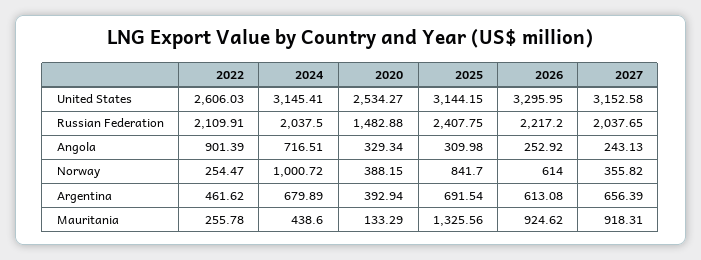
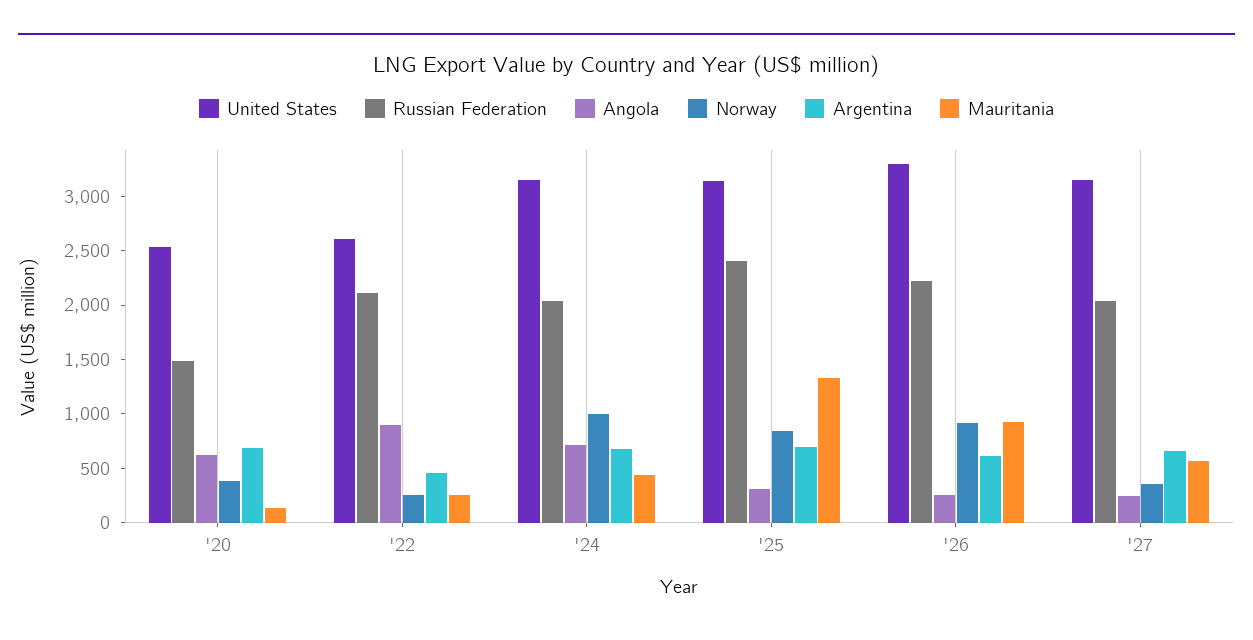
Angola, 2020: 329.34 -> 600
Norway, 2026: 614 -> 900
Argentina, 2020: 392.94 -> 700
Mauritania, 2027: 918.31 -> 600

